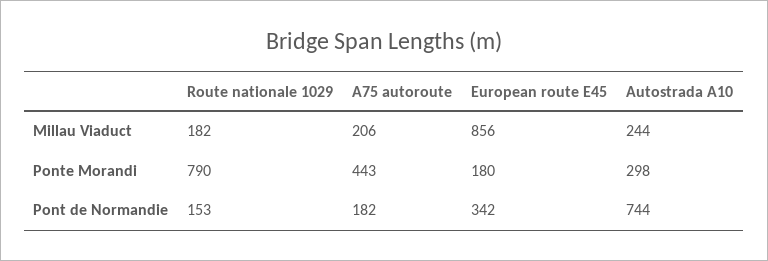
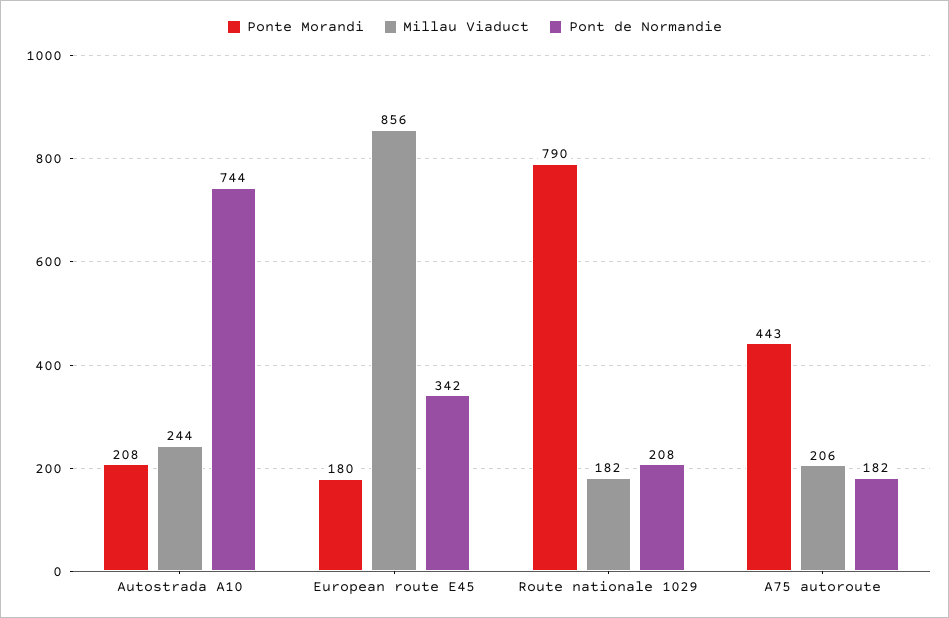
Ponte Morandi, Autostrada A10: 298 -> 208
Pont de Normandie, Route nationale 1029: 153 -> 208

